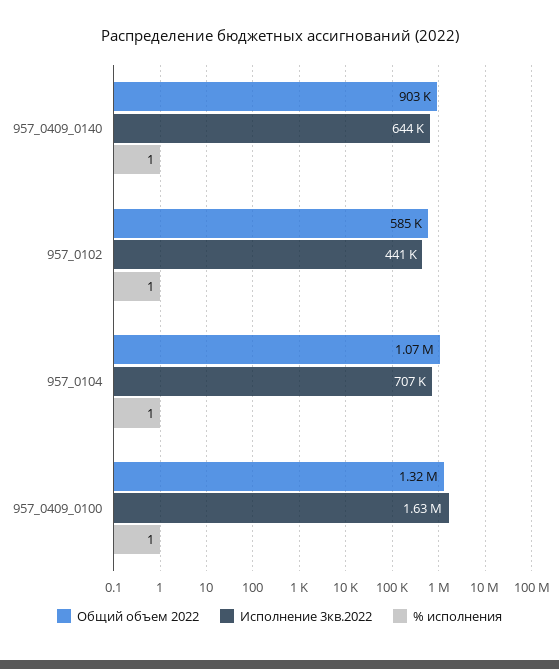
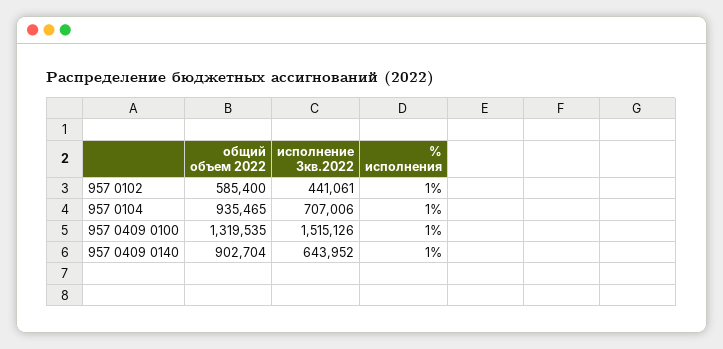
Общий объем 2022, 957_0104: 1070000 -> 935465
Исполнение 3кв.2022, 957_0409_0100: 1630000 -> 1515126

